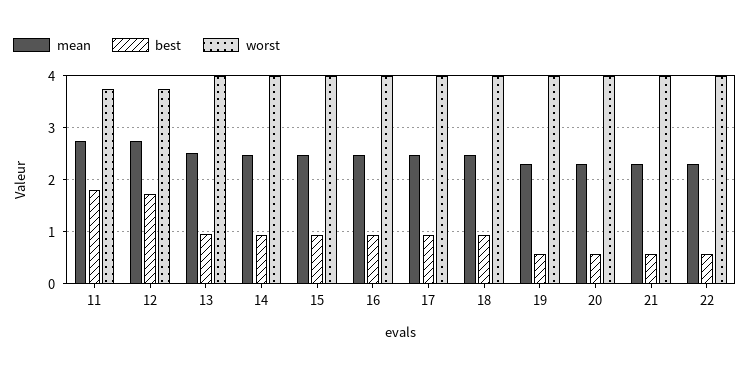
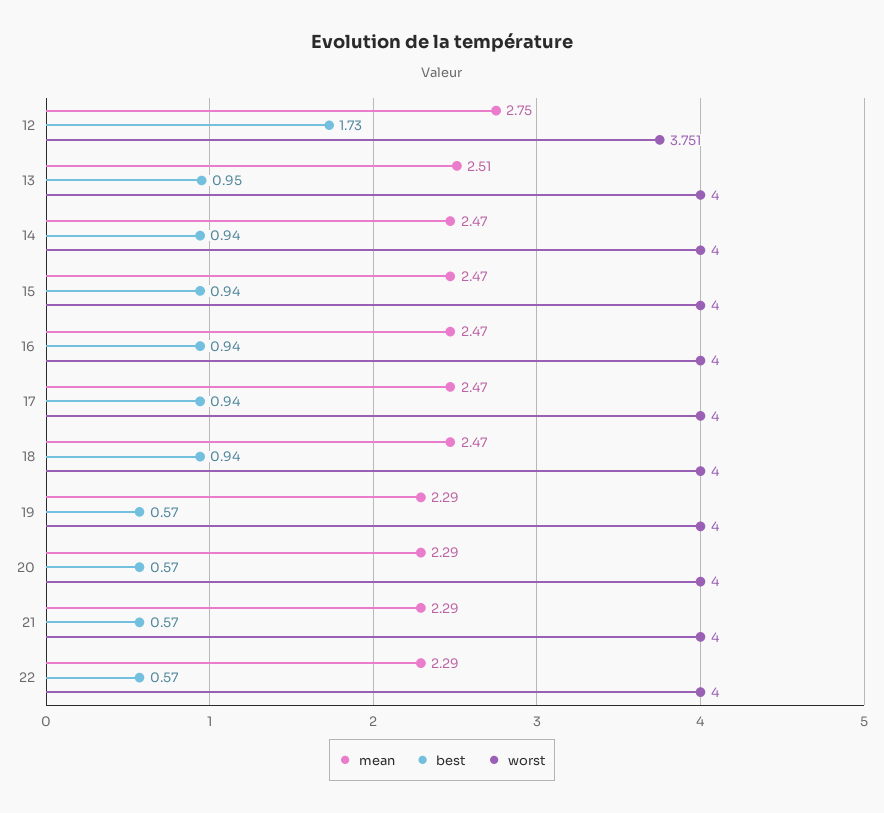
mean, 11: 2.8 -> none
best, 11: 1.8 -> none
worst, 11: 3.8 -> none

